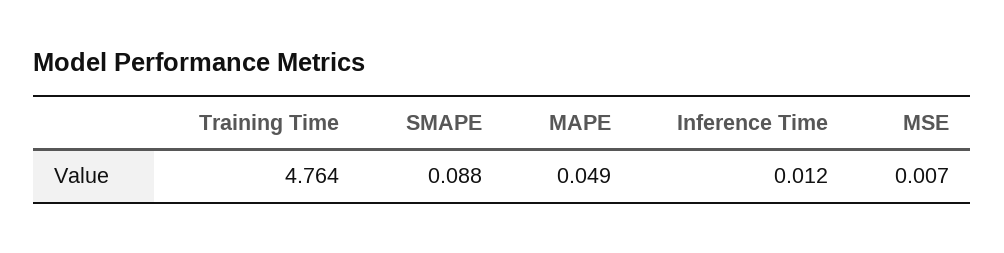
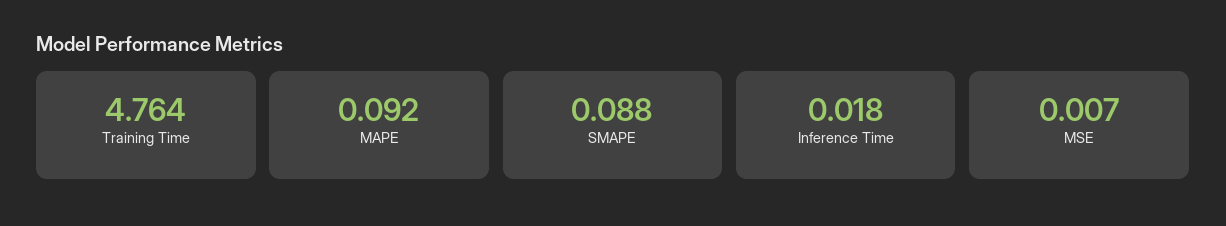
MAPE: 0.049 -> 0.092
Inference Time: 0.012 -> 0.018

